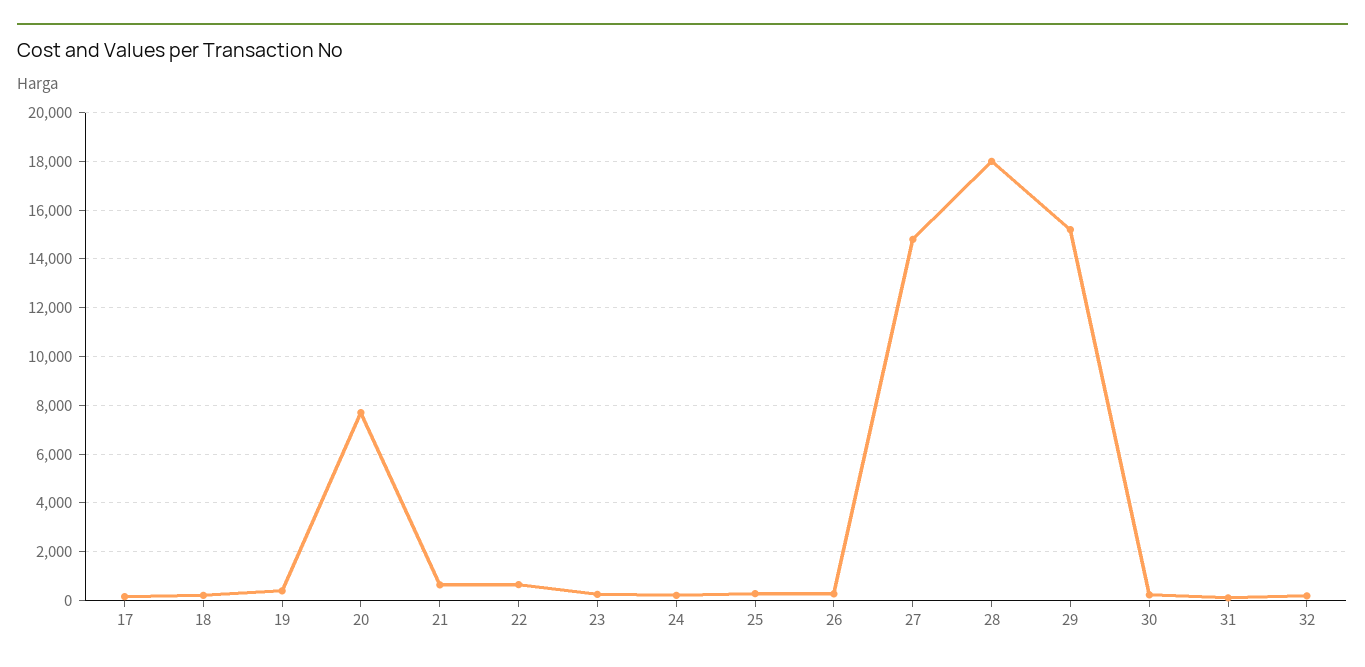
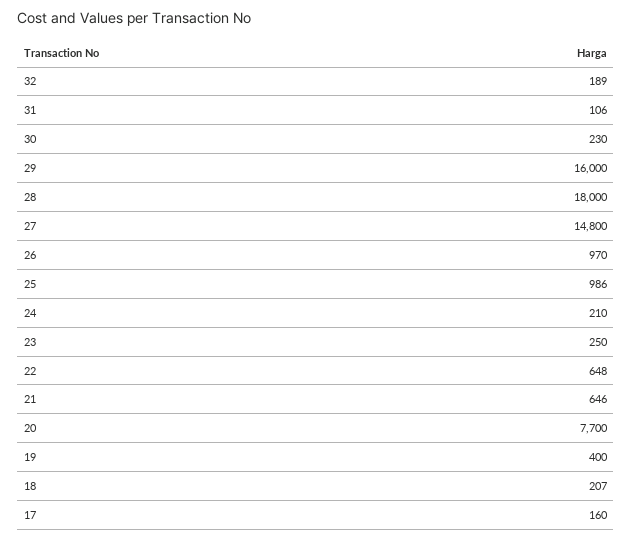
25: 250 -> 986
26: 250 -> 970
29: 15250 -> 16000

